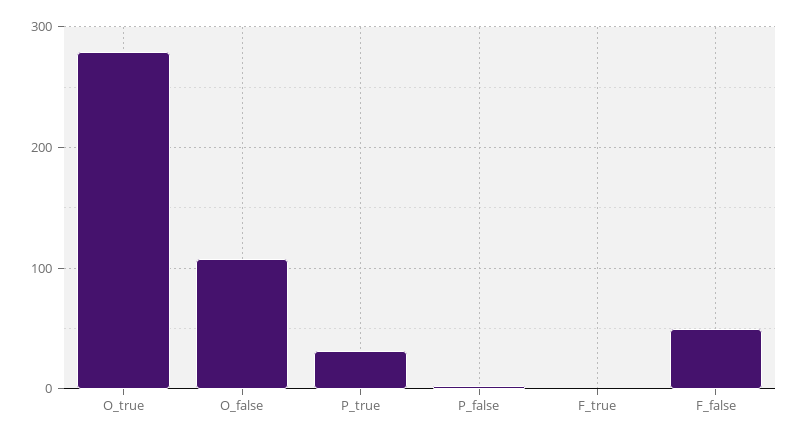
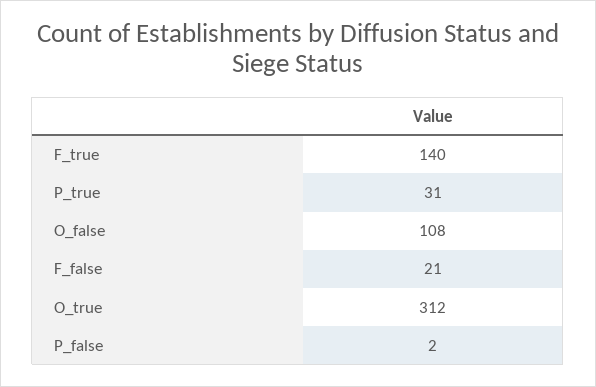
O_true: 280 -> 312
F_true: 0 -> 140
F_false: 50 -> 21

